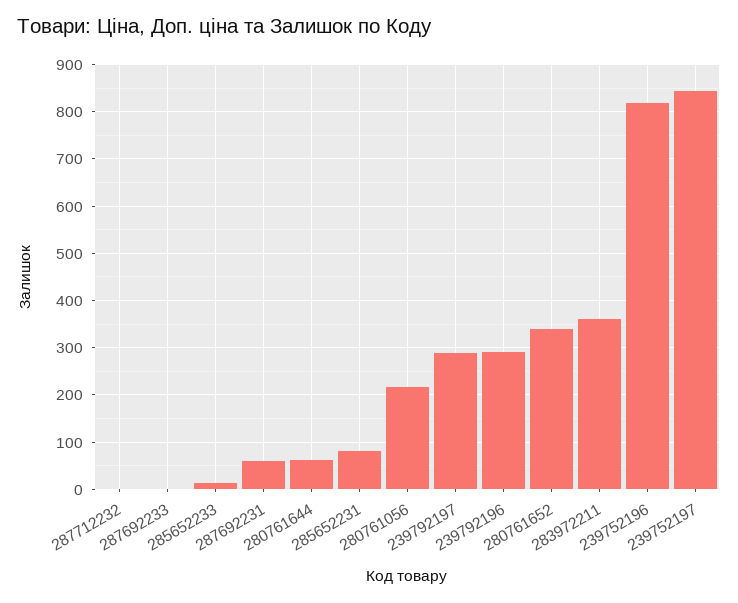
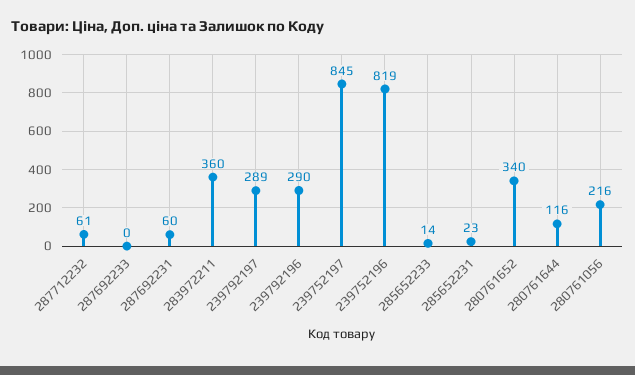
287712232: 0 -> 61
280761644: 60 -> 116
285652231: 80 -> 23

